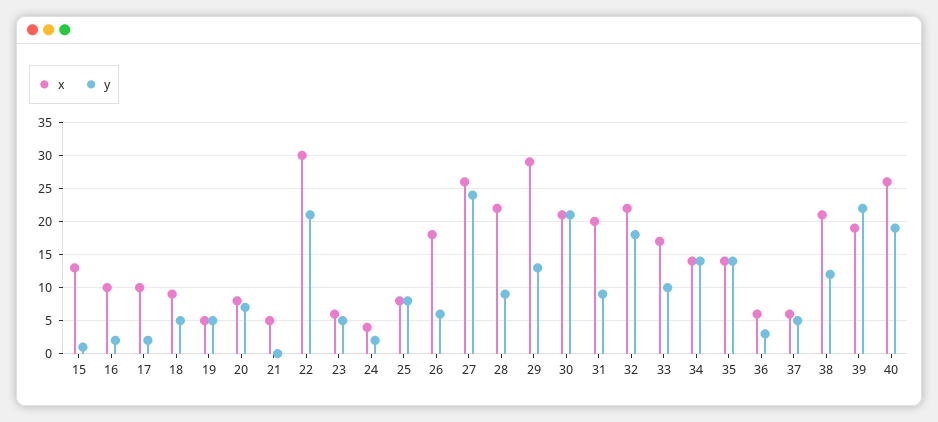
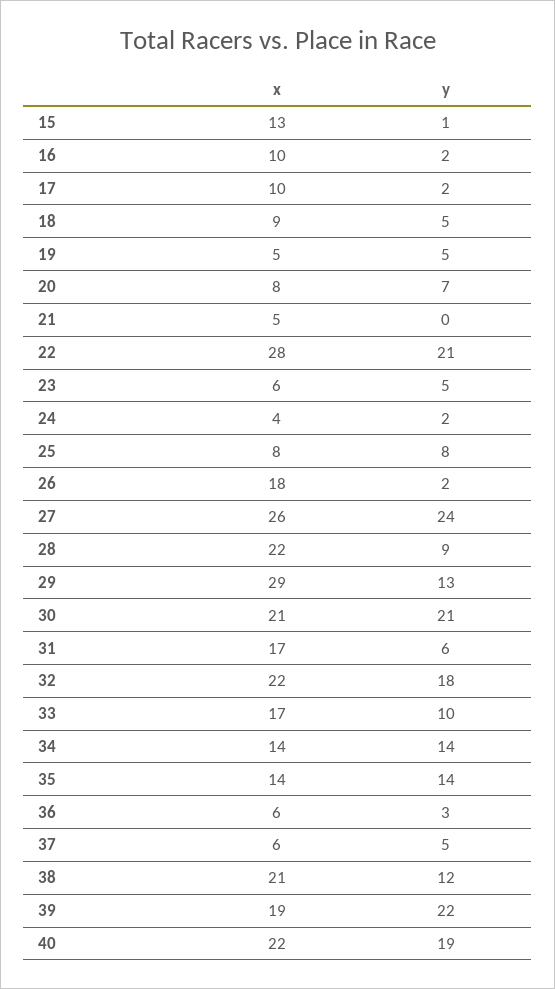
x, 22: 30 -> 28
y, 26: 6 -> 2
x, 31: 20 -> 17
y, 31: 9 -> 6
x, 40: 26 -> 22

